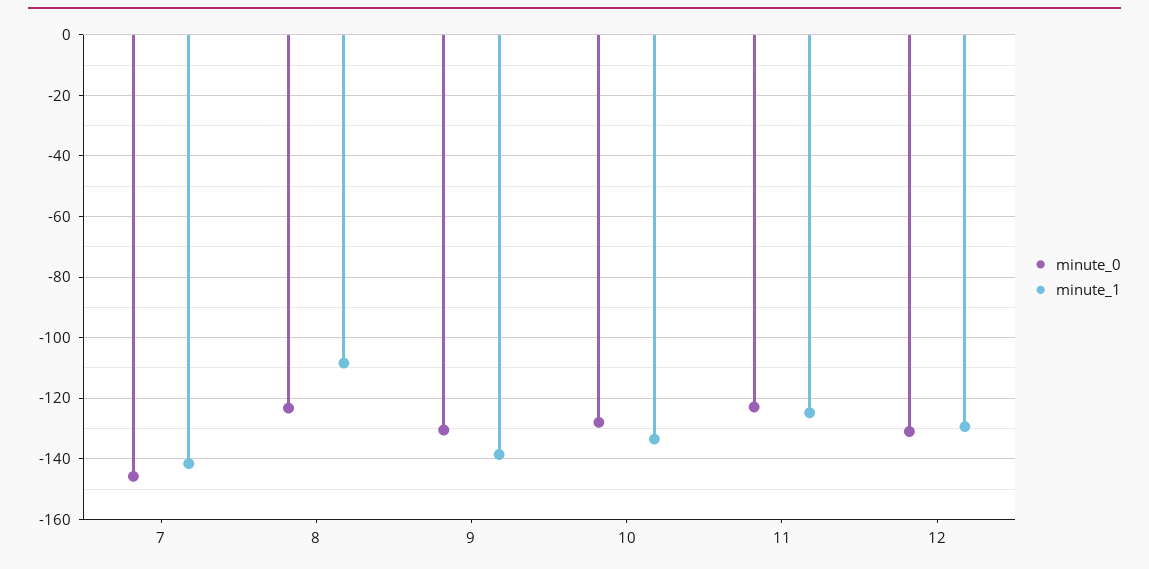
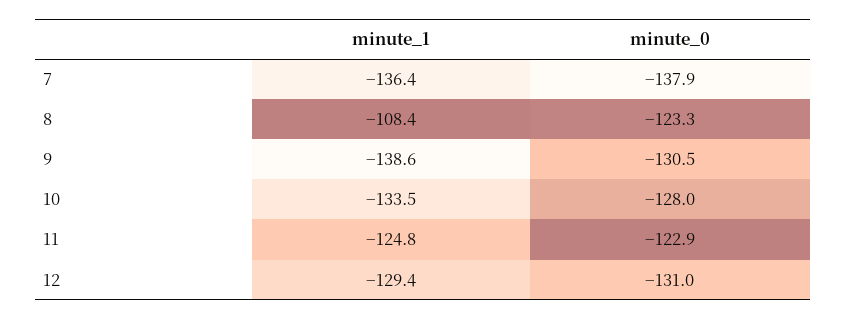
minute_0, 7: -146 -> -137.9
minute_1, 7: -142 -> -136.4

